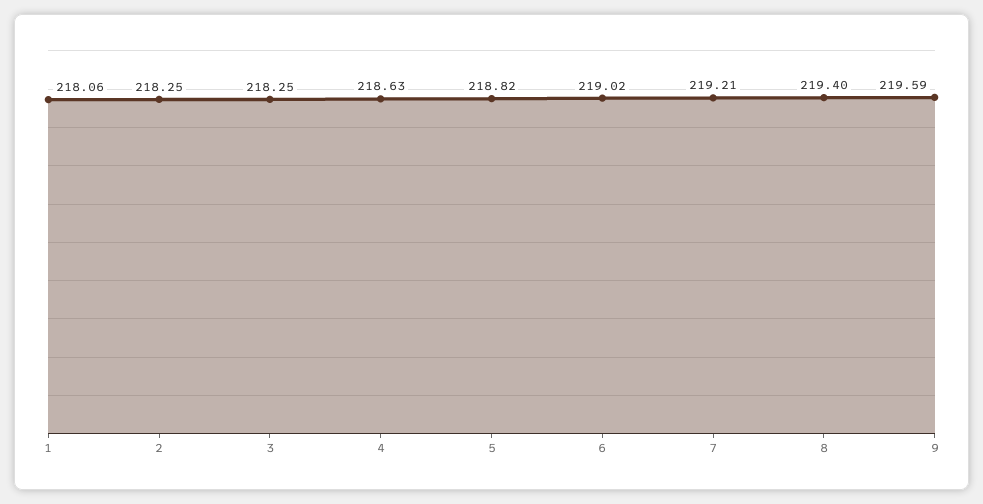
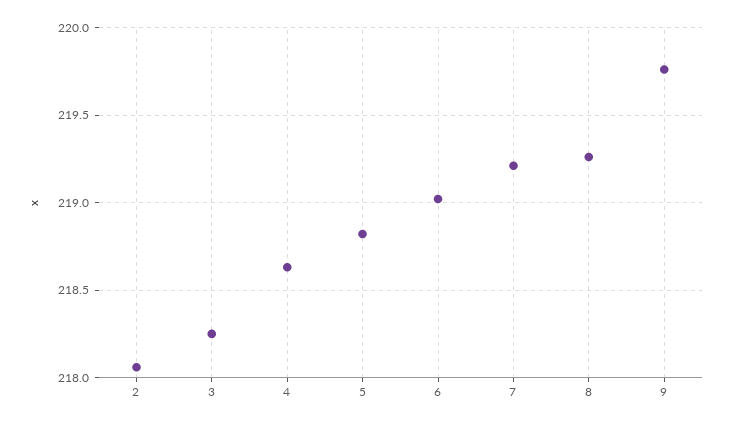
1: 218.06 -> none
2: 218.25 -> 218.05
8: 219.4 -> 219.25
9: 219.59 -> 219.75

